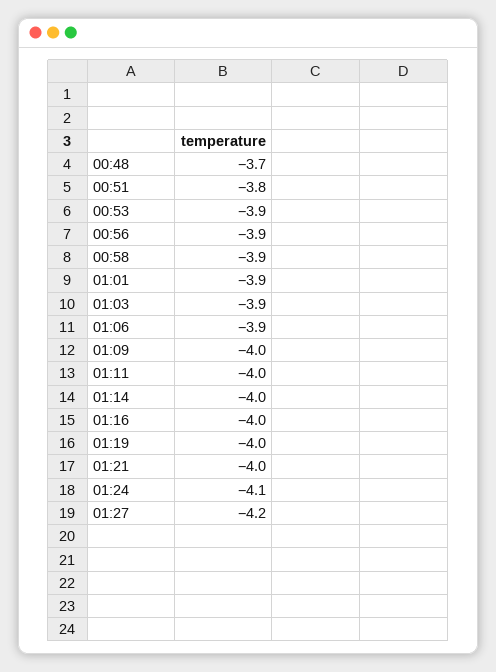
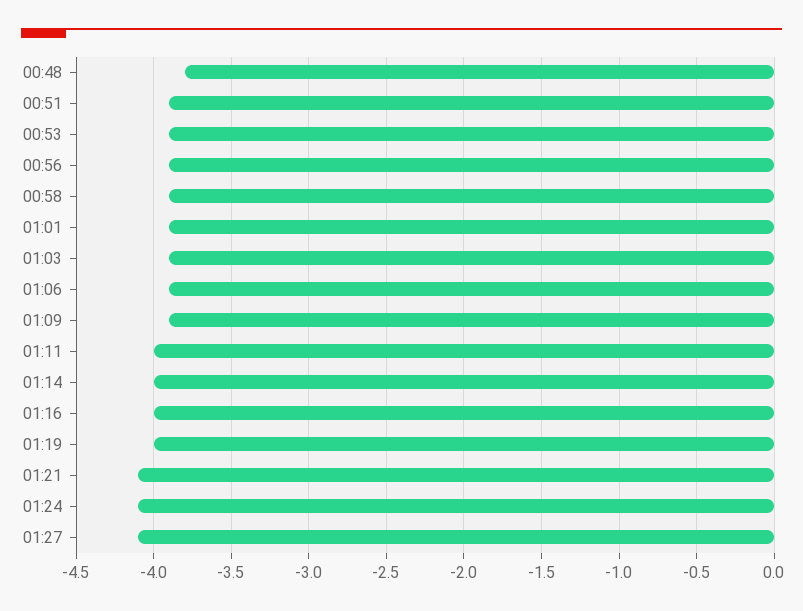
00:48: -3.7 -> -3.8
00:51: -3.8 -> -3.9
01:09: -4 -> -3.9
01:21: -4 -> -4.1
01:27: -4.2 -> -4.1

